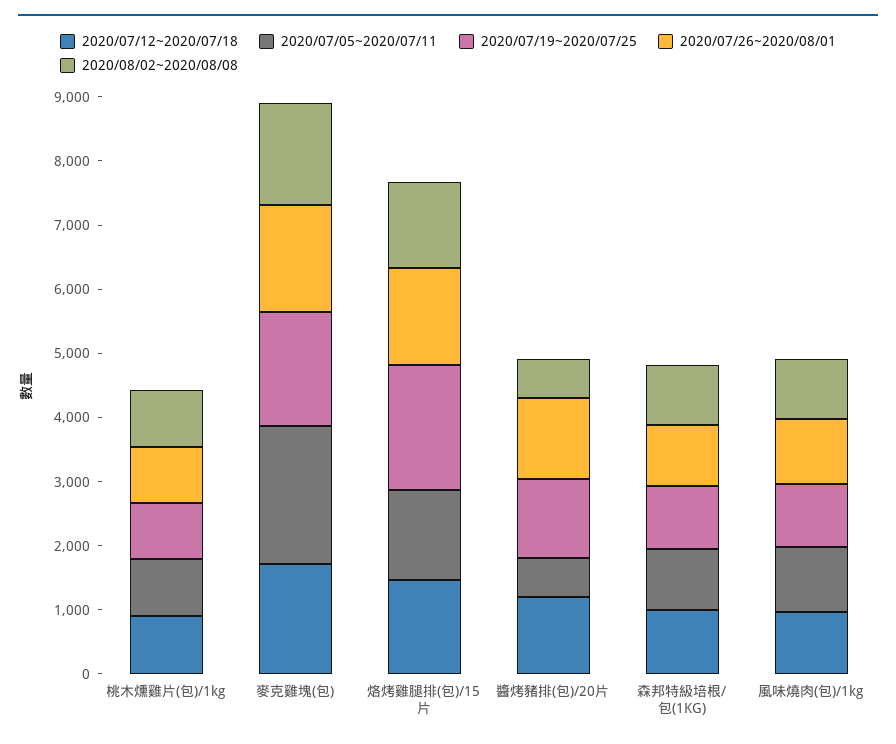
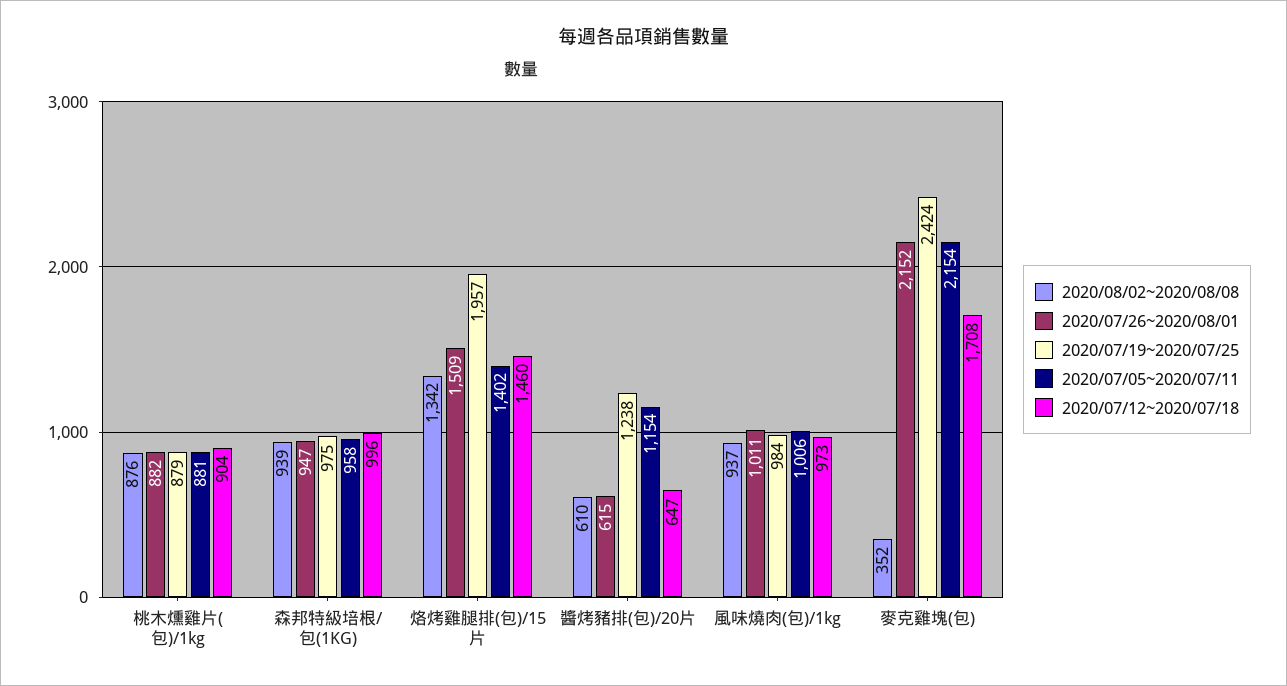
2020/07/19~2020/07/25, 麥克雞塊(包): 1800 -> 2424
2020/07/26~2020/08/01, 麥克雞塊(包): 1600 -> 2152
2020/08/02~2020/08/08, 麥克雞塊(包): 1600 -> 352
2020/07/12~2020/07/18, 醬烤豬排(包)/20片: 1200 -> 647
2020/07/05~2020/07/11, 醬烤豬排(包)/20片: 600 -> 1154
2020/07/26~2020/08/01, 醬烤豬排(包)/20片: 1200 -> 615

